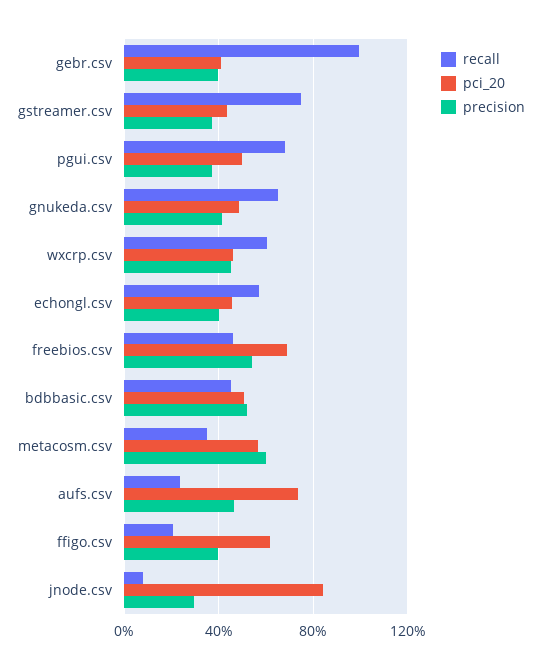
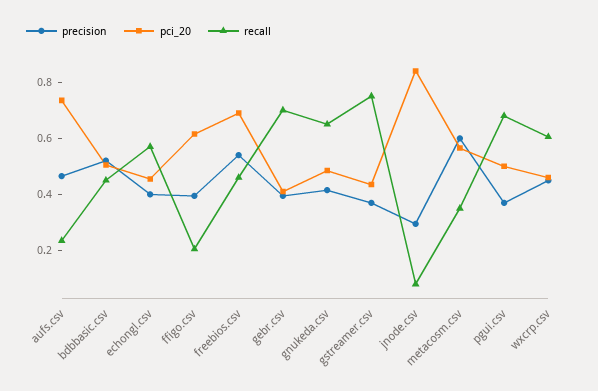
recall, gebr.csv: 1 -> 0.7

